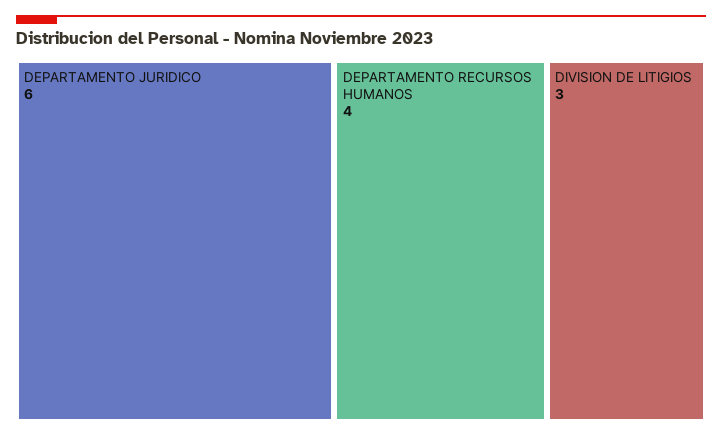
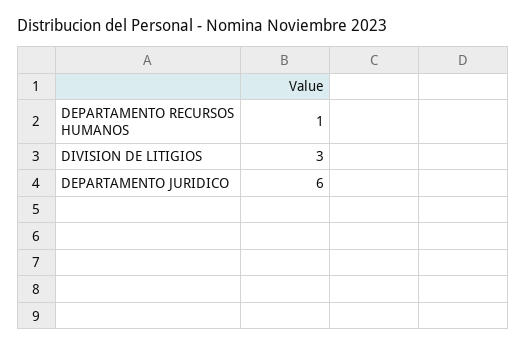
DEPARTAMENTO RECURSOS HUMANOS: 4 -> 1

